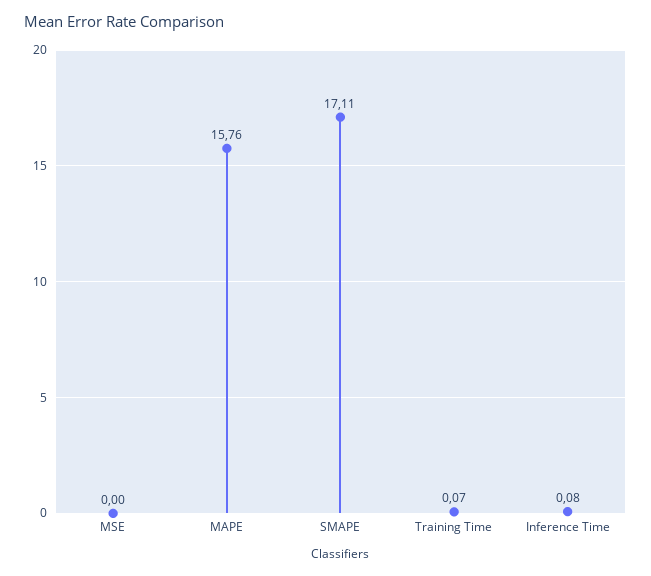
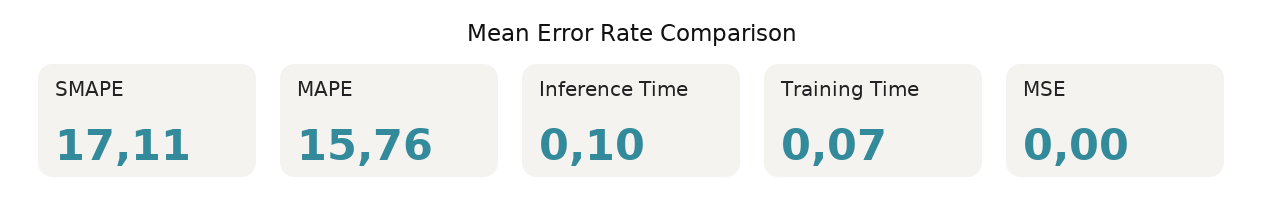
Inference Time: 0.08 -> 0.1

